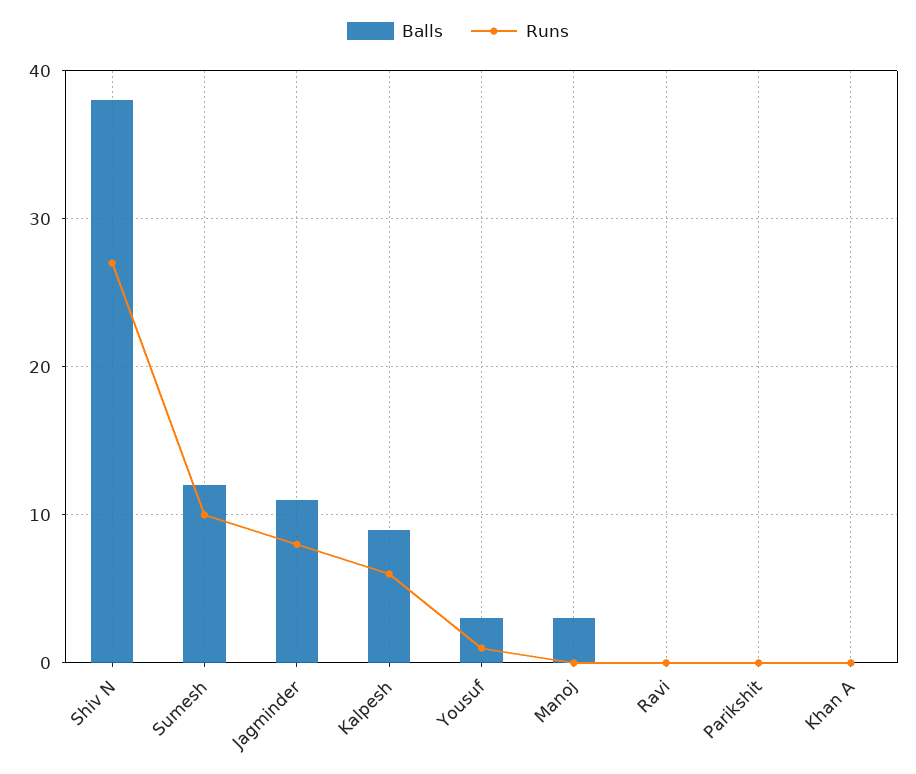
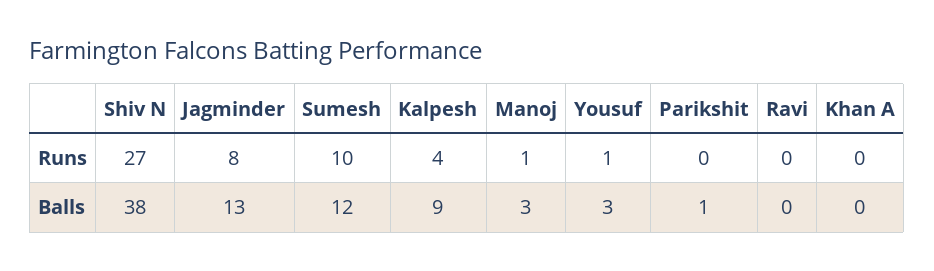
Balls, Jagminder: 11 -> 13
Runs, Kalpesh: 6 -> 4
Runs, Manoj: 0 -> 1
Balls, Parikshit: 0 -> 1

